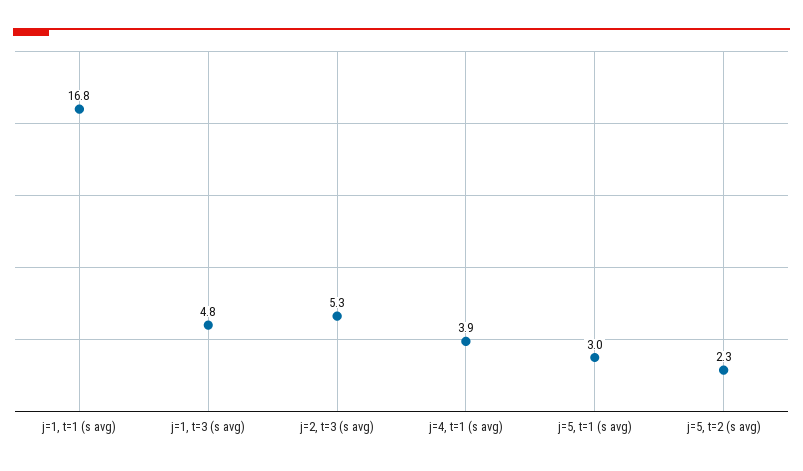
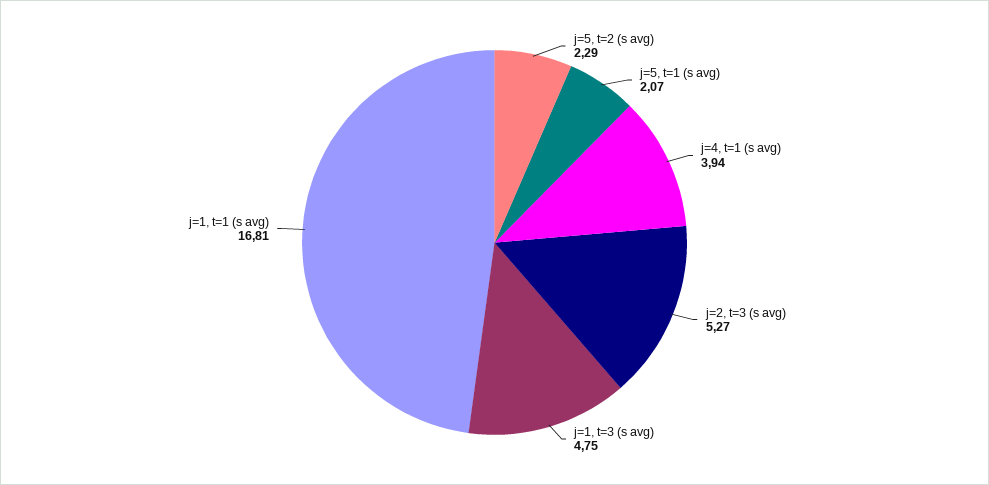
j=5, t=1 (s avg): 3 -> 2.07

